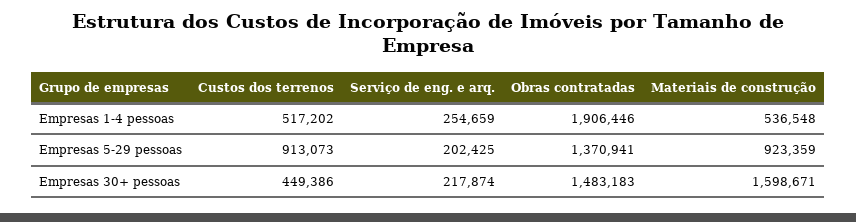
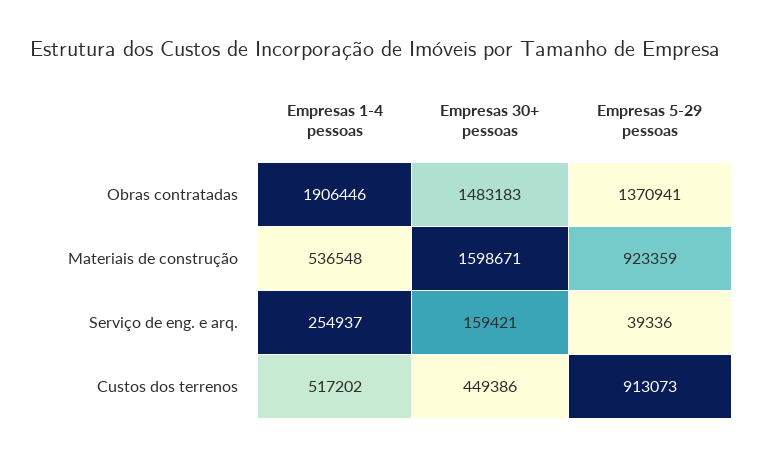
Serviço de eng. e arq., Empresas 1-4 pessoas: 254659 -> 254937
Serviço de eng. e arq., Empresas 5-29 pessoas: 202425 -> 39336
Serviço de eng. e arq., Empresas 30+ pessoas: 217874 -> 159421

